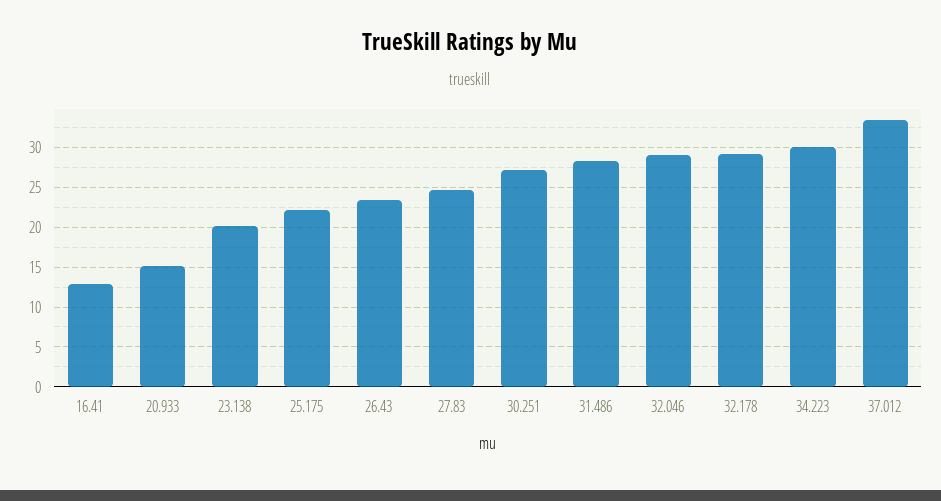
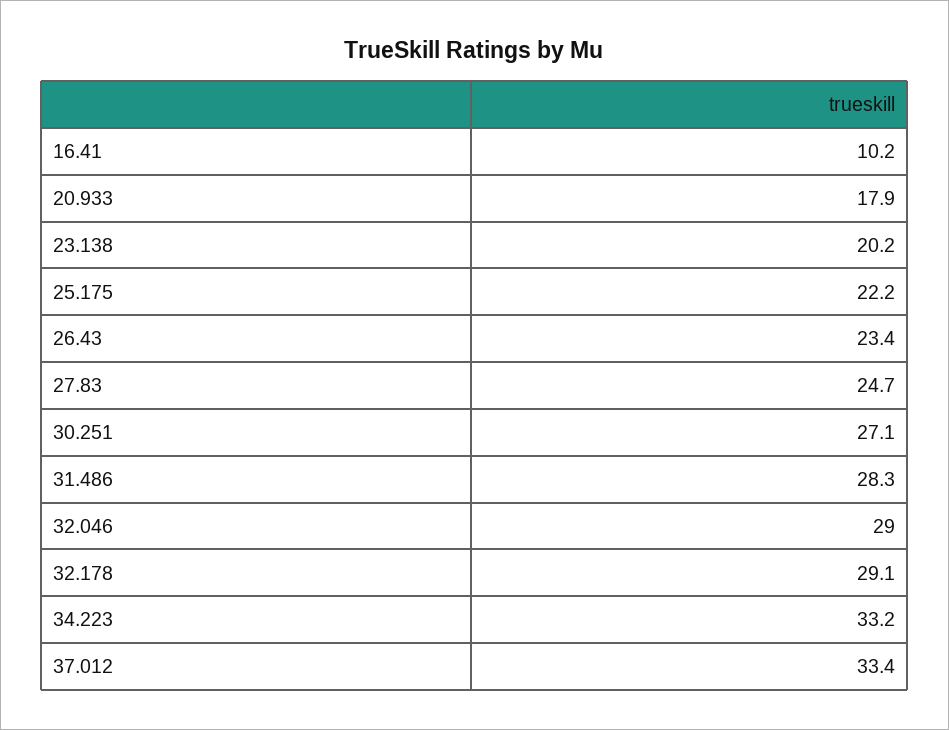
16.41: 13 -> 10.2
20.933: 15 -> 17.9
34.223: 30 -> 33.2

